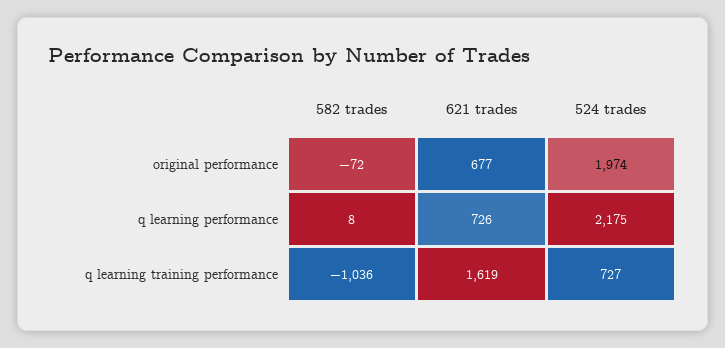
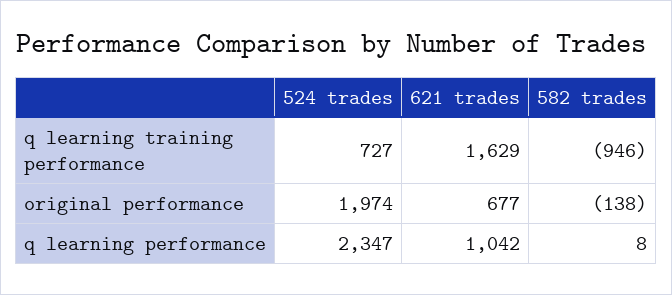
582 trades, original performance: -72 -> -138
621 trades, q learning performance: 726 -> 1042
524 trades, q learning performance: 2175 -> 2347
582 trades, q learning training performance: -1036 -> -946
621 trades, q learning training performance: 1619 -> 1629

